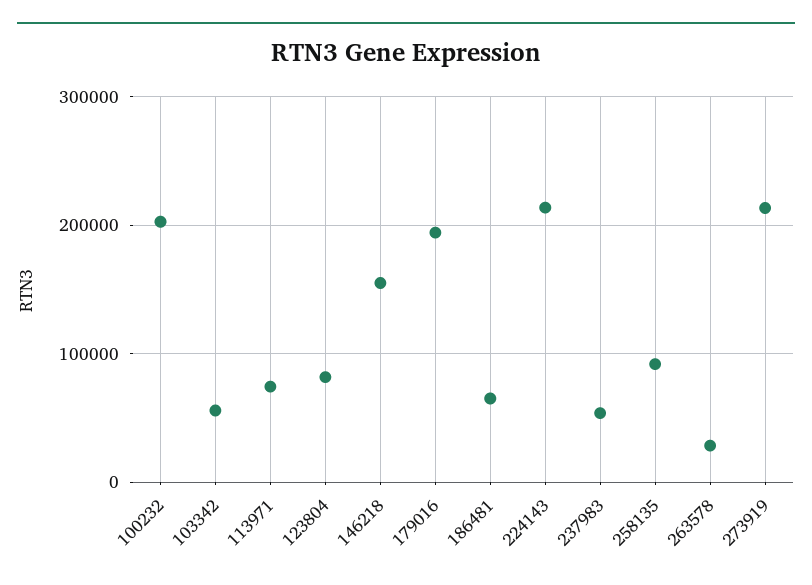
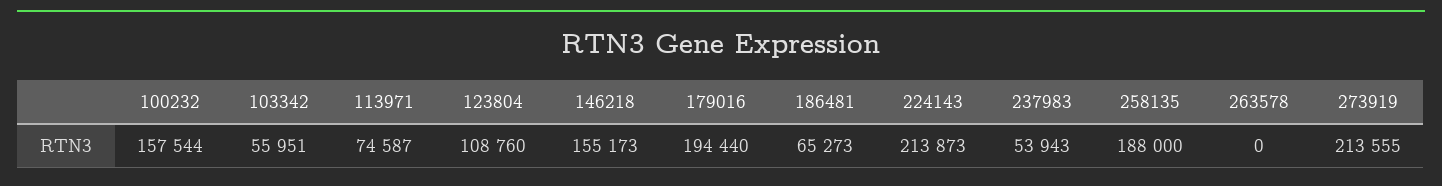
100232: 200000 -> 157544
123804: 80000 -> 108760
258135: 90000 -> 188000
263578: 30000 -> 0

